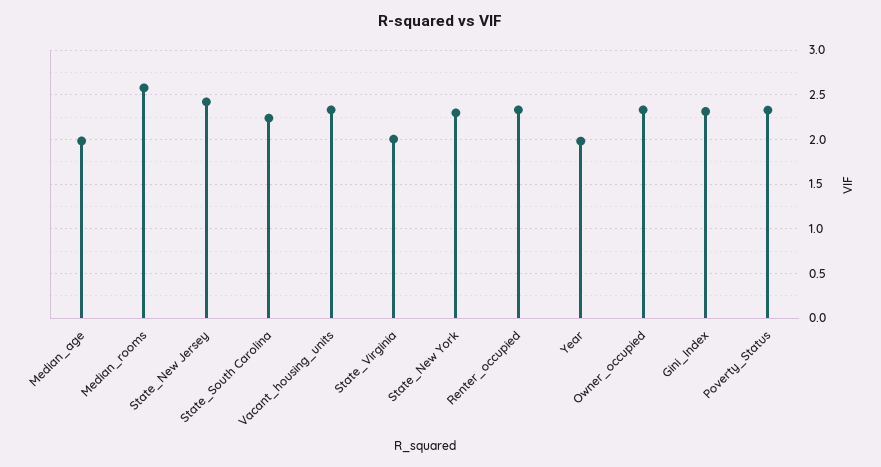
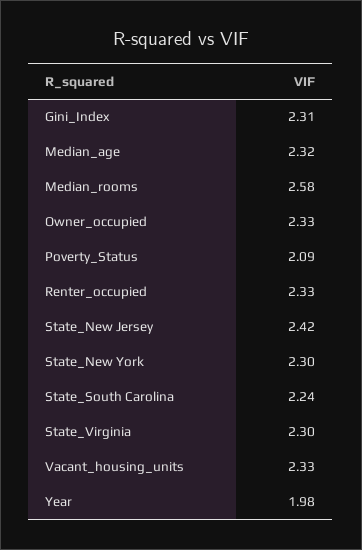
Median_age: 2 -> 2.32
State_Virginia: 2 -> 2.3
Poverty_Status: 2.3 -> 2.09

